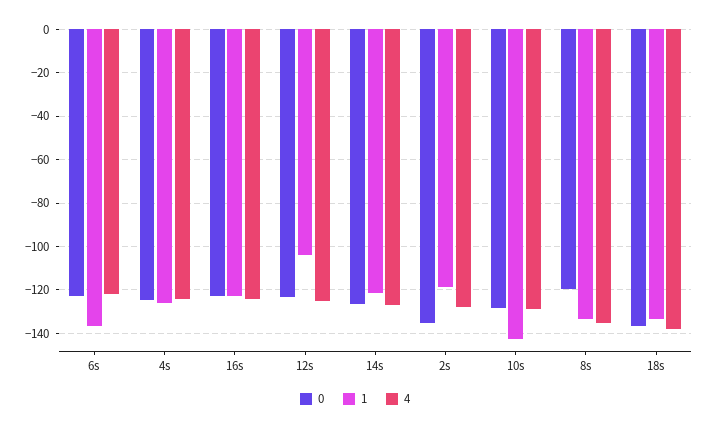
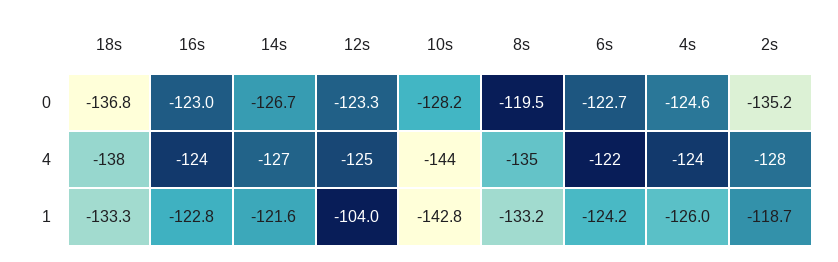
1, 6s: -135 -> -124.2
4, 10s: -130 -> -144

